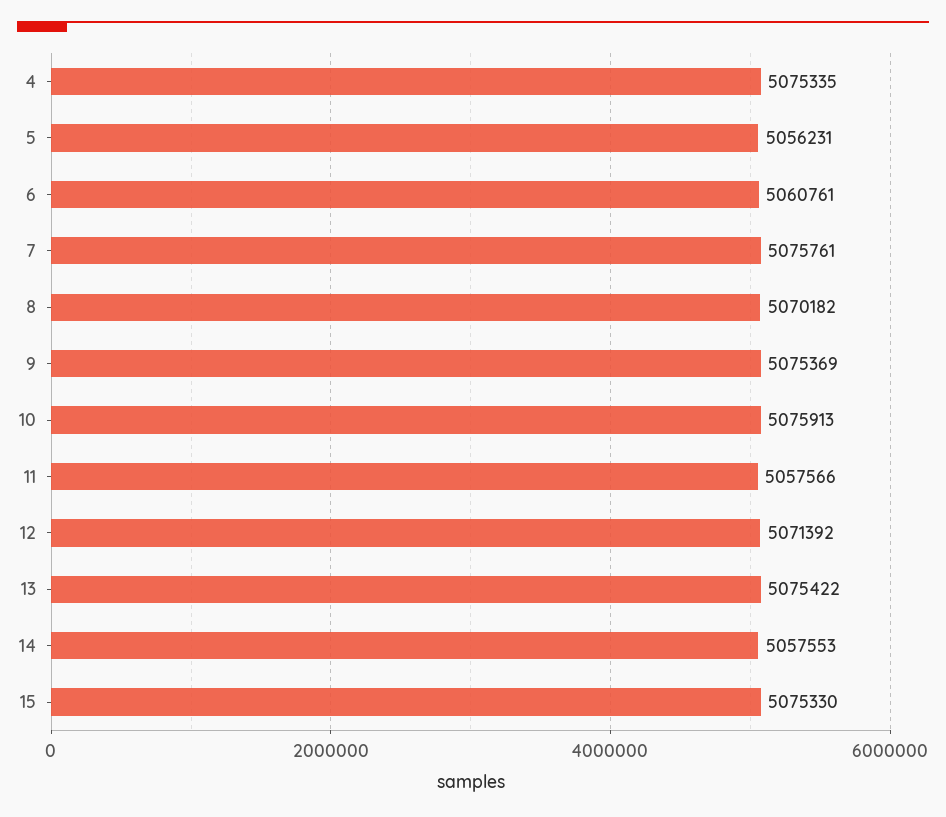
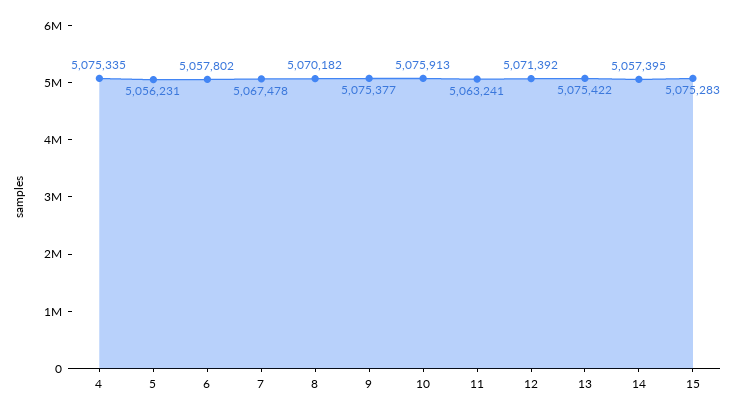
6: 5060761 -> 5057802
7: 5075761 -> 5067478
9: 5075369 -> 5075377
11: 5057566 -> 5063241
14: 5057553 -> 5057395
15: 5075330 -> 5075283

